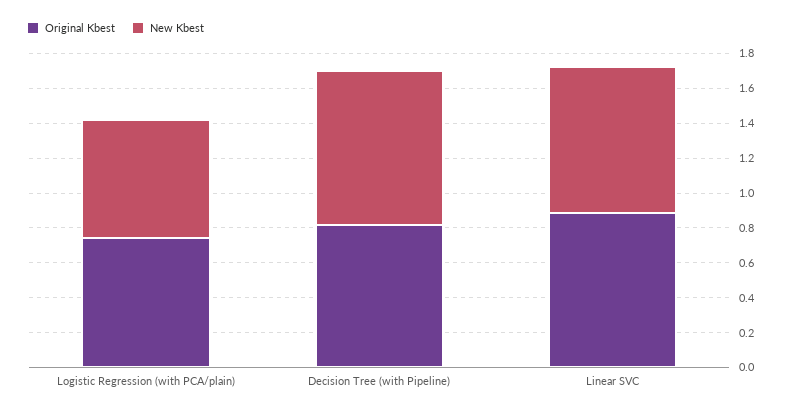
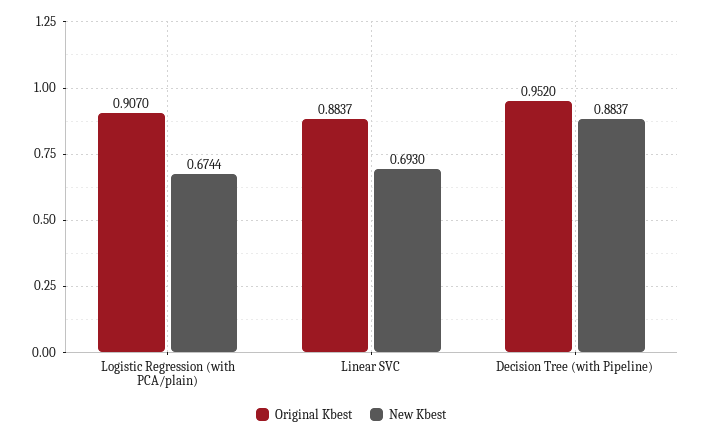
Original Kbest, Logistic Regression (with PCA/plain): 0.75 -> 0.907
Original Kbest, Decision Tree (with Pipeline): 0.8 -> 0.952
New Kbest, Linear SVC: 0.85 -> 0.693

